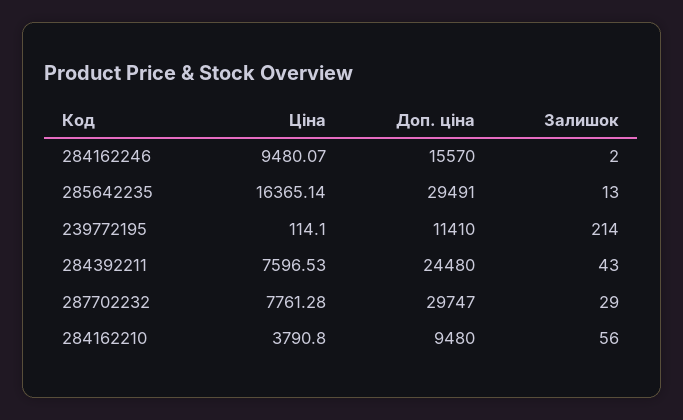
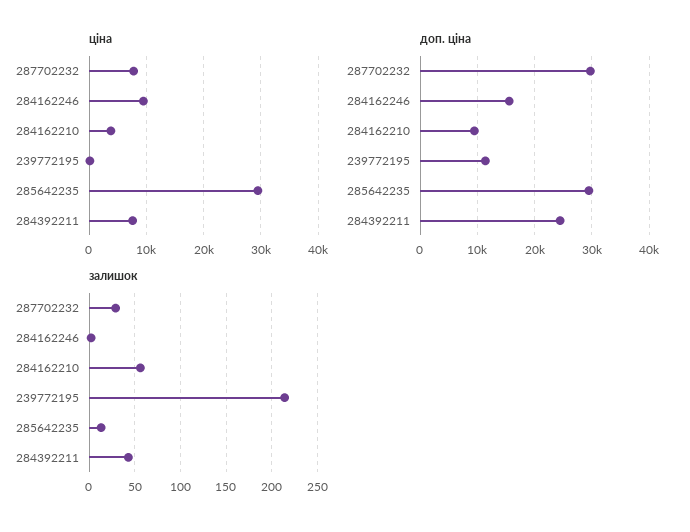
Ціна, 285642235: 16365.14 -> 30000

